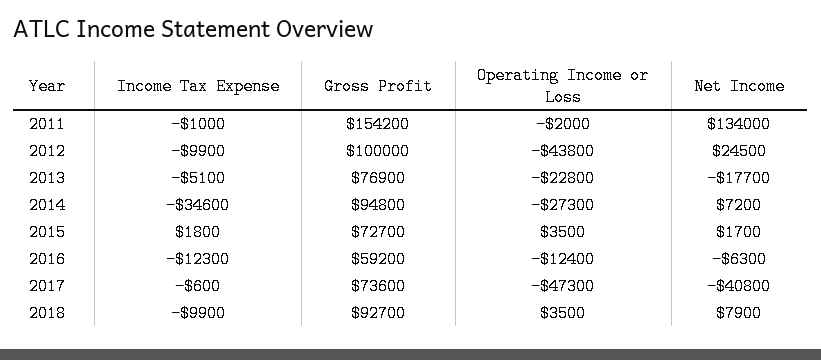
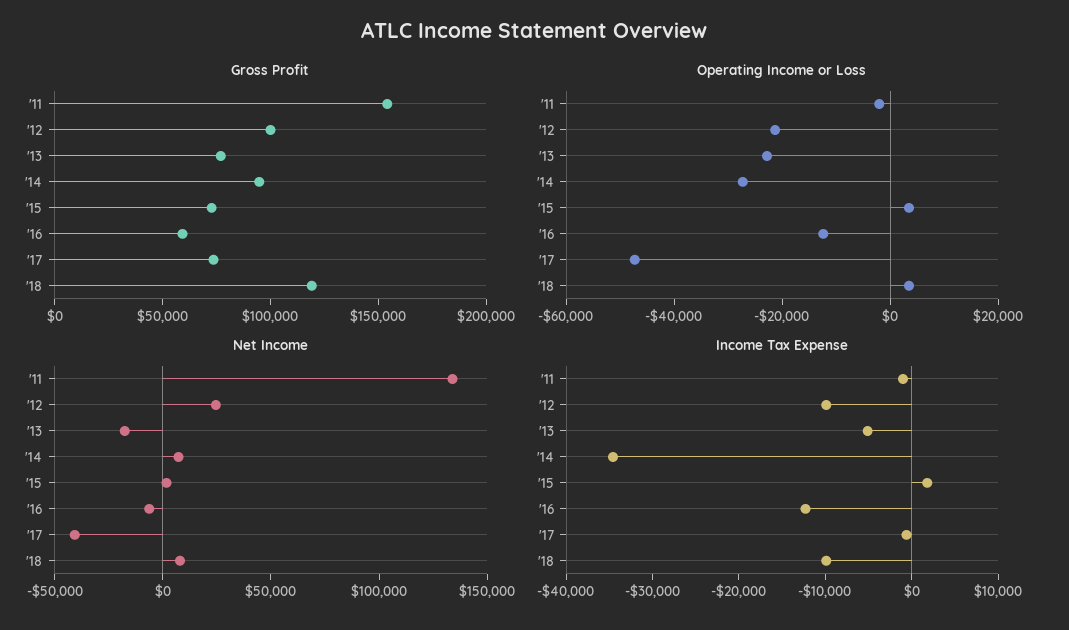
Operating Income or Loss, 2012: -43800 -> -20000
Gross Profit, 2018: 92700 -> 120000

